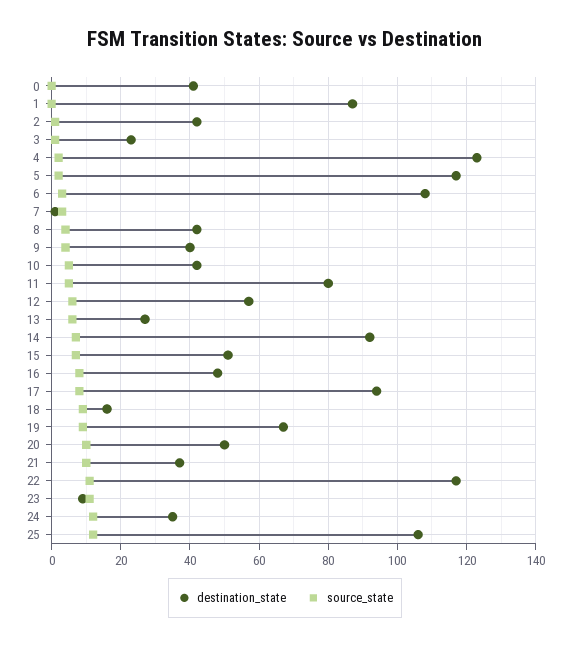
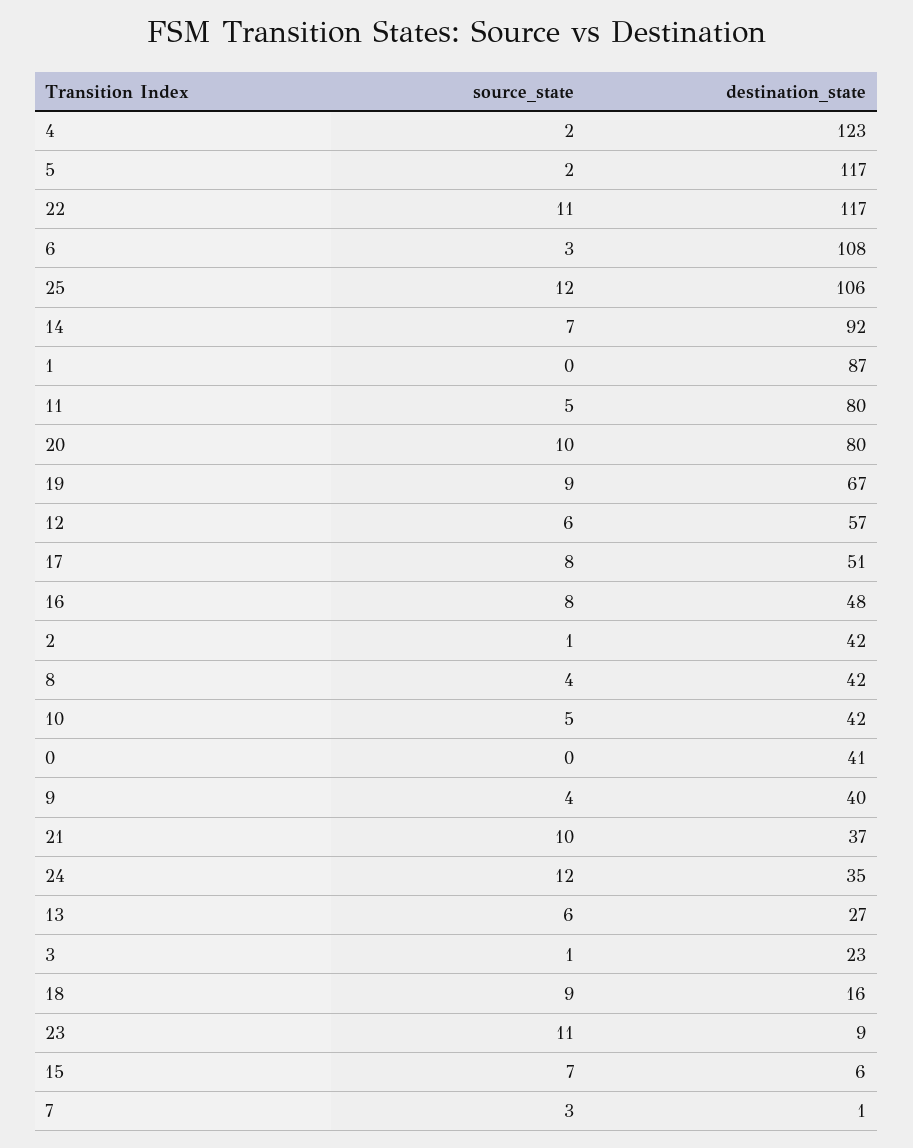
destination_state, 15: 50 -> 6
destination_state, 17: 95 -> 51
destination_state, 20: 50 -> 80

